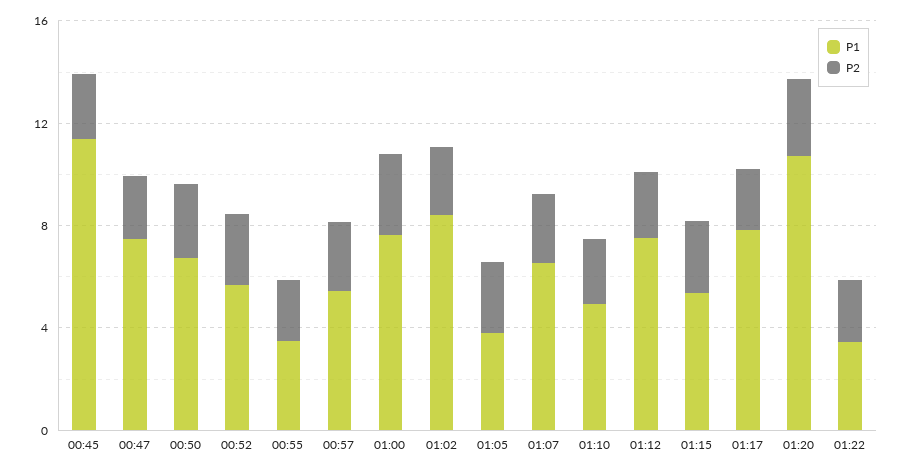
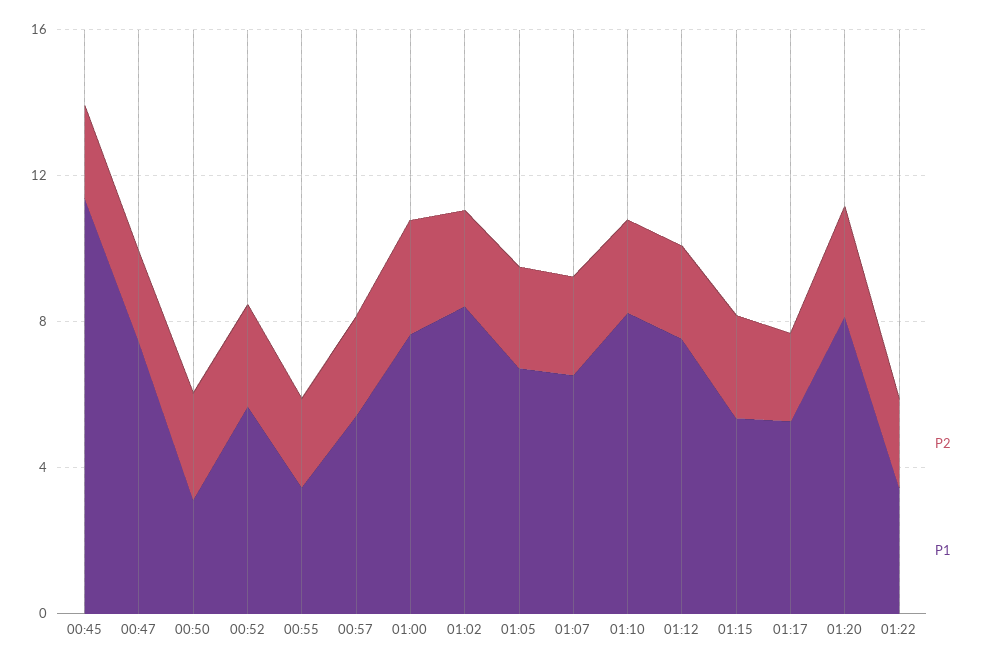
P1, 00:50: 7 -> 3
P1, 01:05: 4 -> 7
P1, 01:10: 5 -> 8
P1, 01:17: 8 -> 5
P1, 01:20: 11 -> 8

